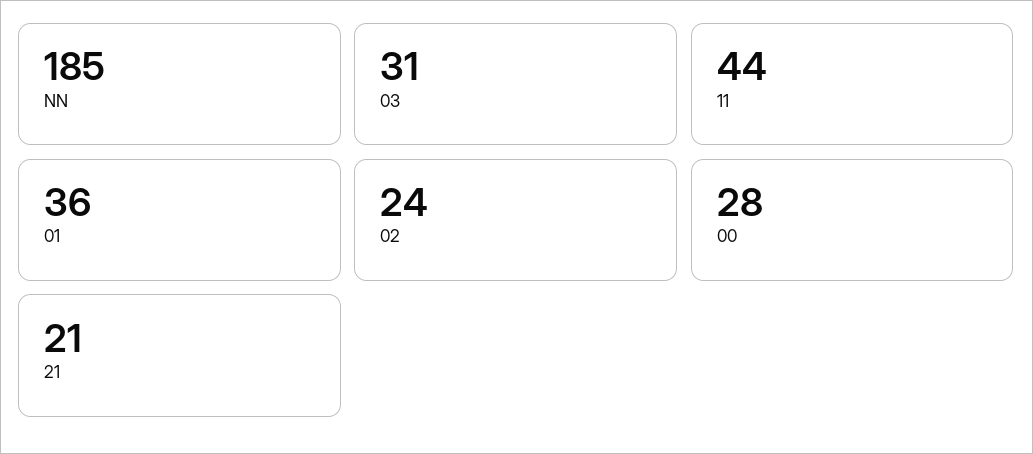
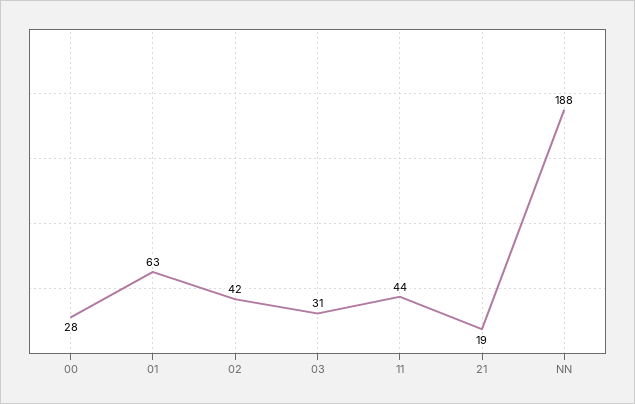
NN: 185 -> 188
01: 36 -> 63
02: 24 -> 42
21: 21 -> 19

